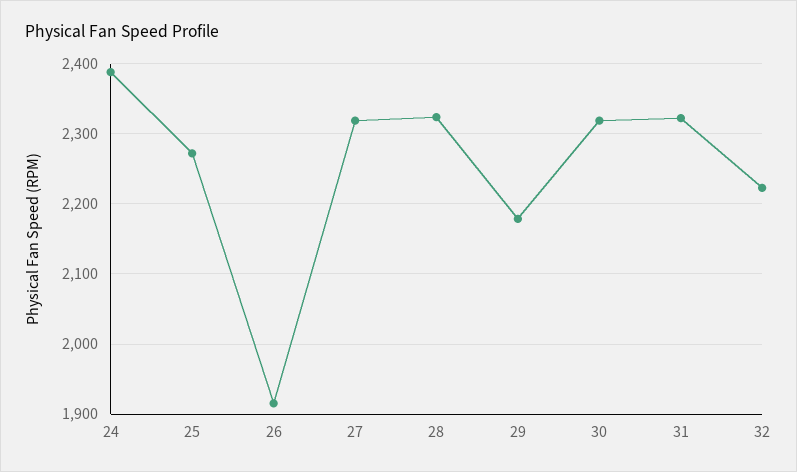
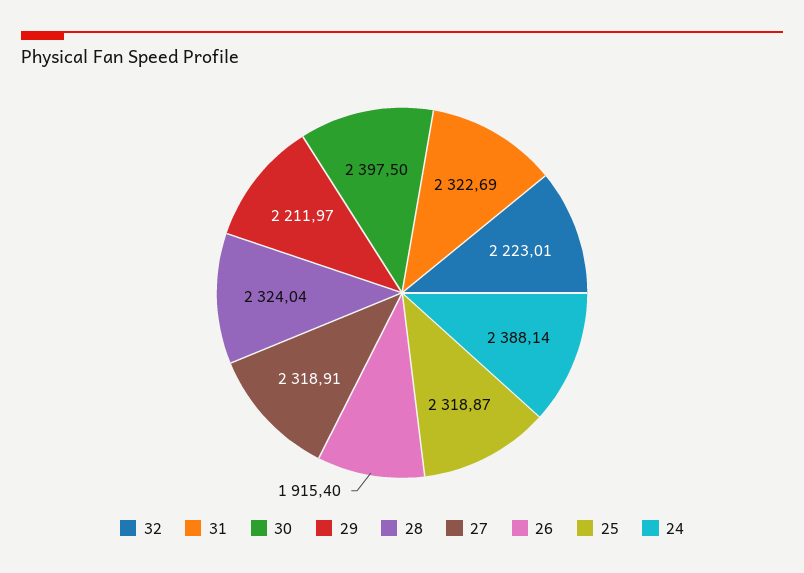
25: 2270 -> 2318.87
29: 2180 -> 2211.97
30: 2320 -> 2397.5

